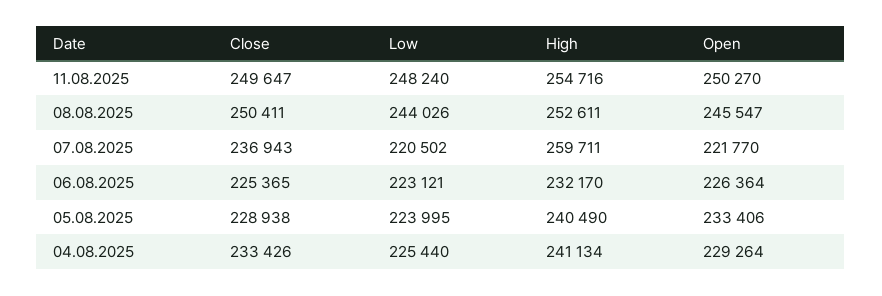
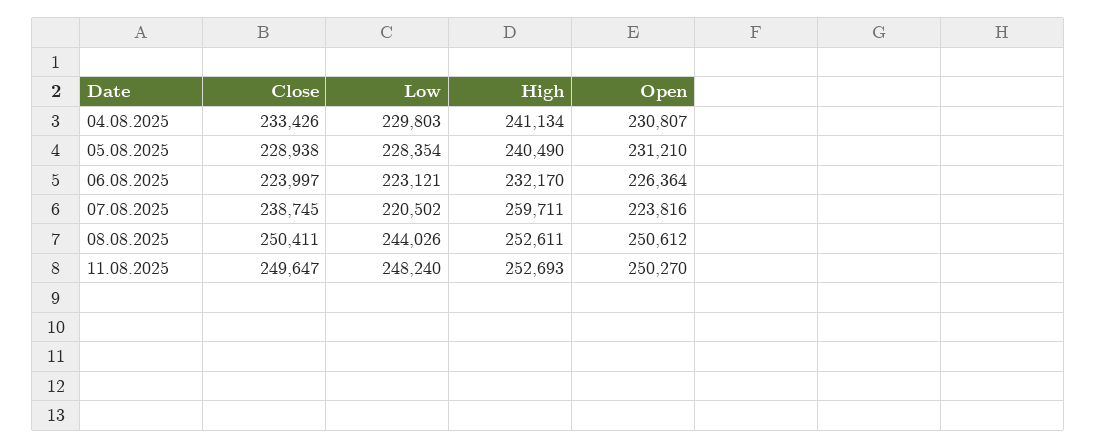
High, 11.08.2025: 254716 -> 252693
Open, 08.08.2025: 245547 -> 250612
Close, 07.08.2025: 236943 -> 238745
Open, 07.08.2025: 221770 -> 223816
Close, 06.08.2025: 225365 -> 223997
Low, 05.08.2025: 223995 -> 228354
Open, 05.08.2025: 233406 -> 231210
Low, 04.08.2025: 225440 -> 229803
Open, 04.08.2025: 229264 -> 230807

